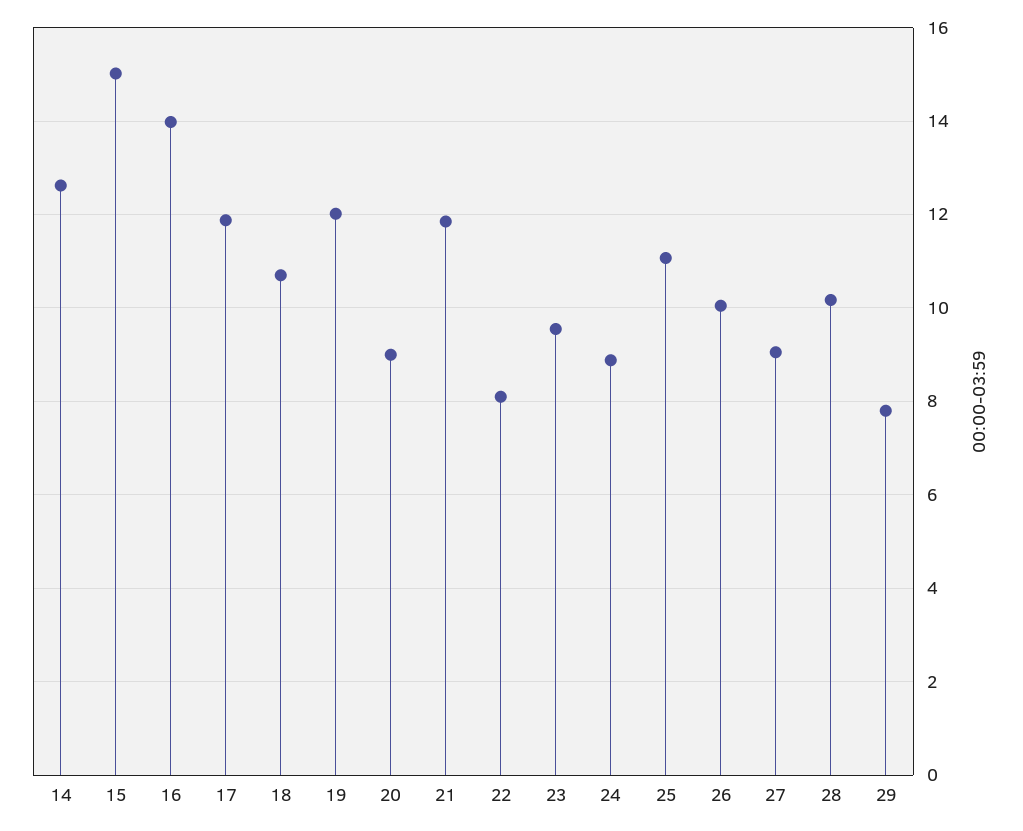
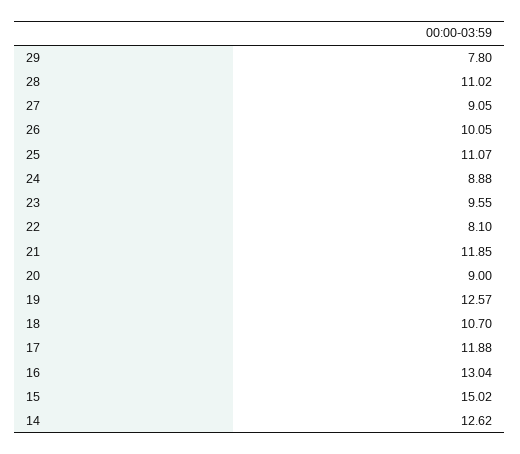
16: 14 -> 13.04
19: 12 -> 12.57
28: 10.2 -> 11.02

